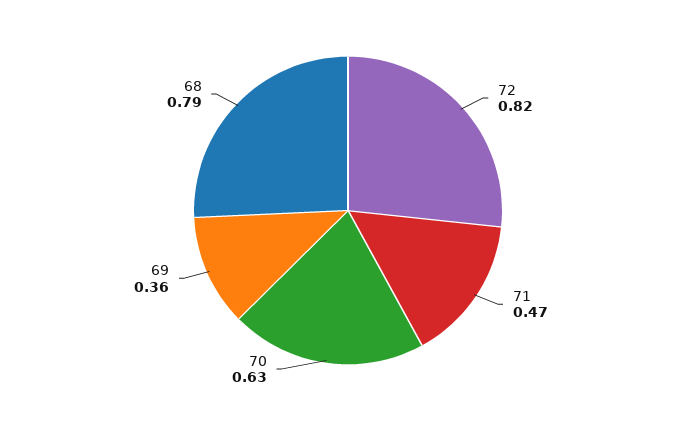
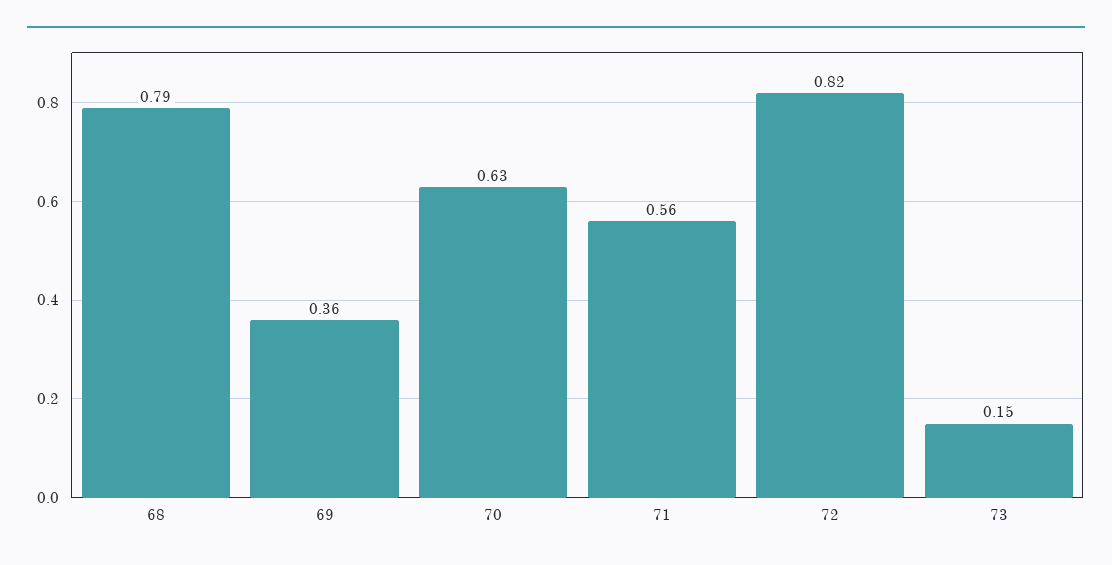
71: 0.47 -> 0.56
73: none -> 0.15

